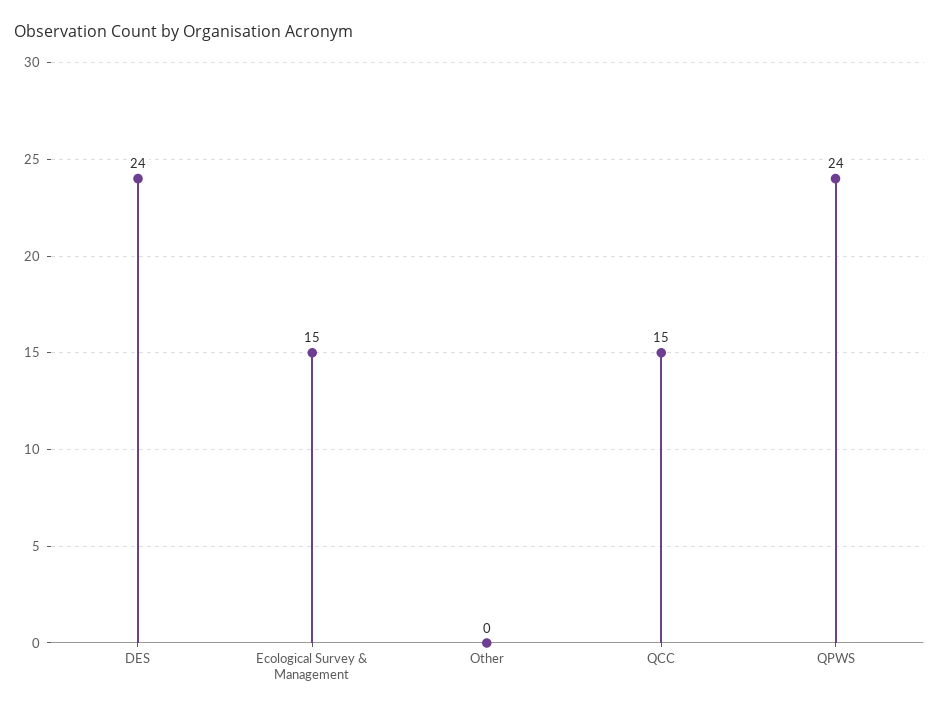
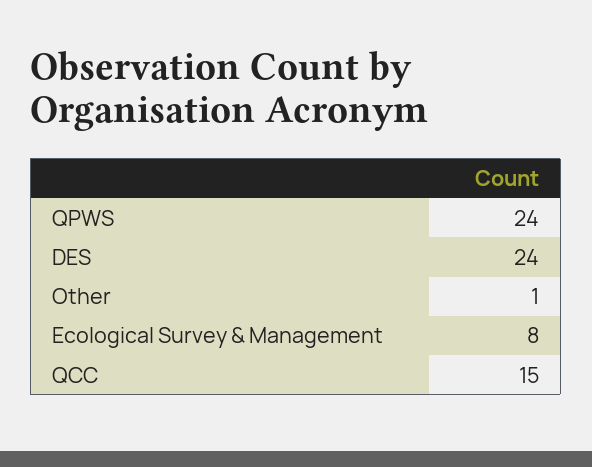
Ecological Survey & Management: 15 -> 8
Other: 0 -> 1

